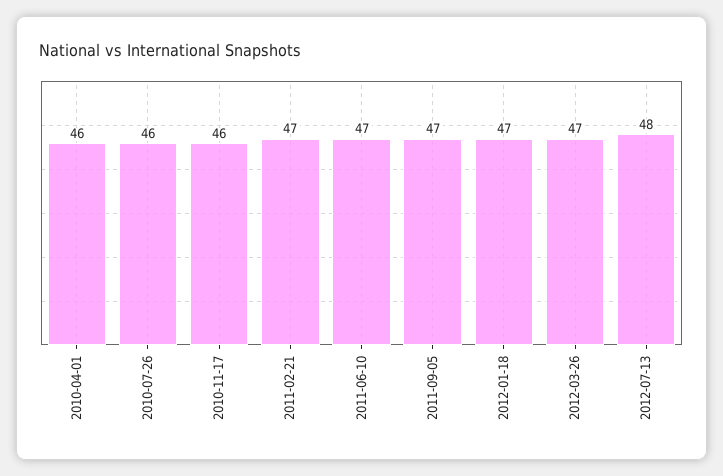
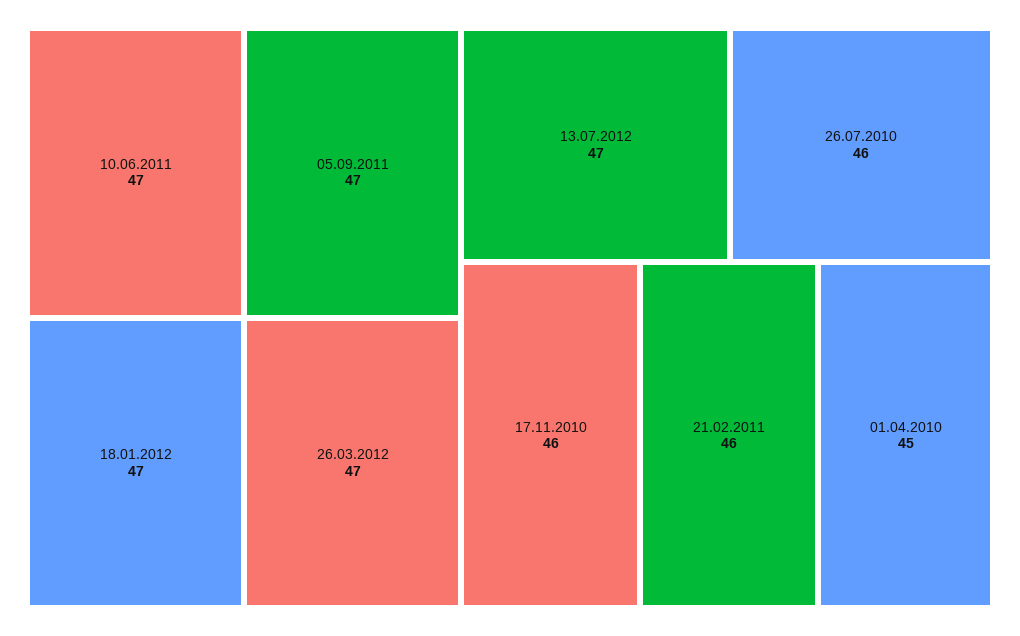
2010-04-01: 46 -> 45
2011-02-21: 47 -> 46
2012-07-13: 48 -> 47

